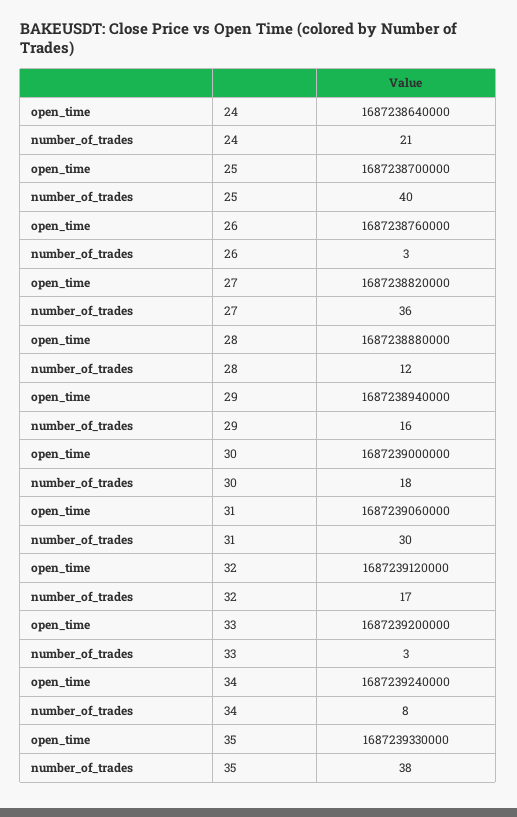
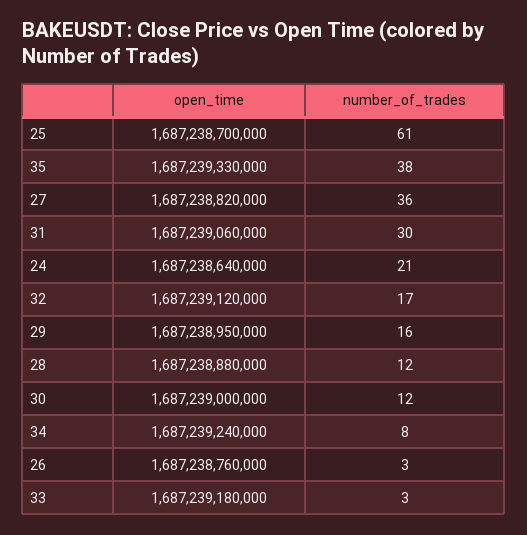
number_of_trades, 25: 40 -> 61
open_time, 29: 1687238940000 -> 1687238950000
number_of_trades, 30: 18 -> 12
open_time, 33: 1687239200000 -> 1687239180000

